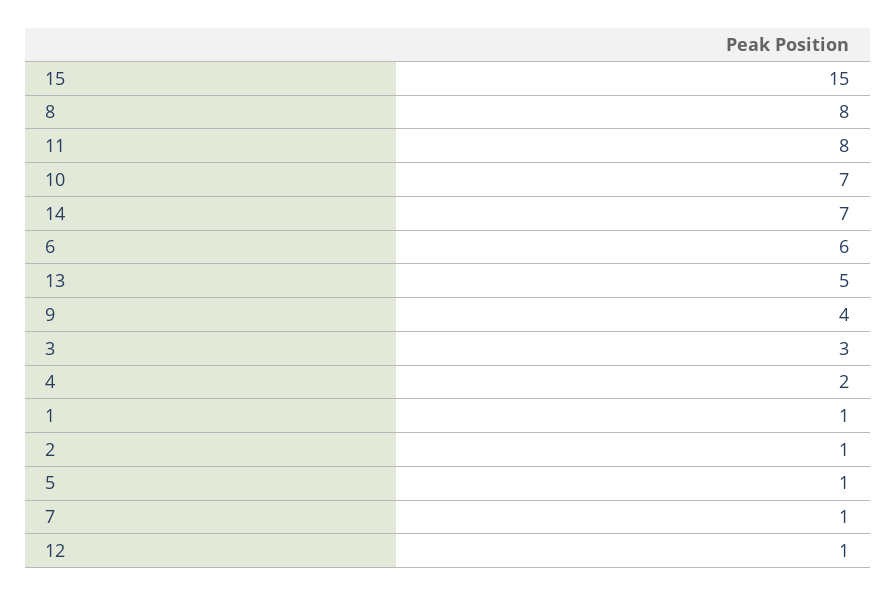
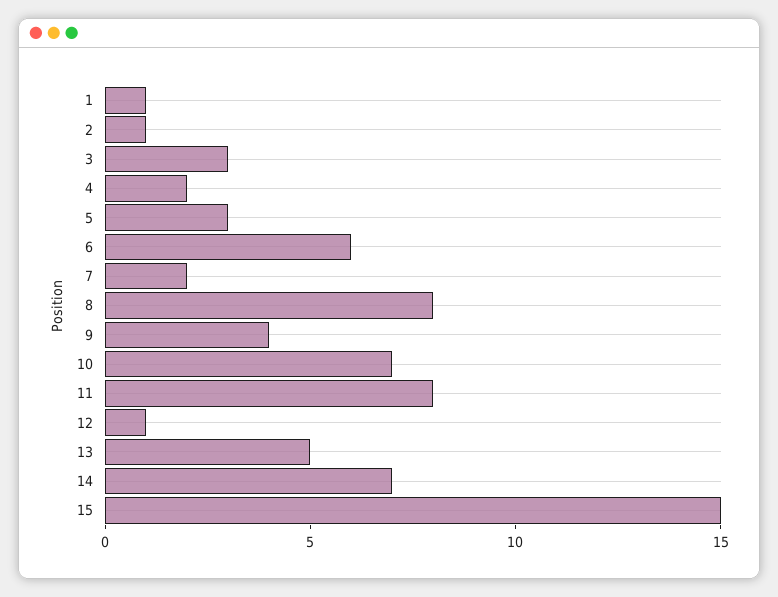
5: 1 -> 3
7: 1 -> 2

